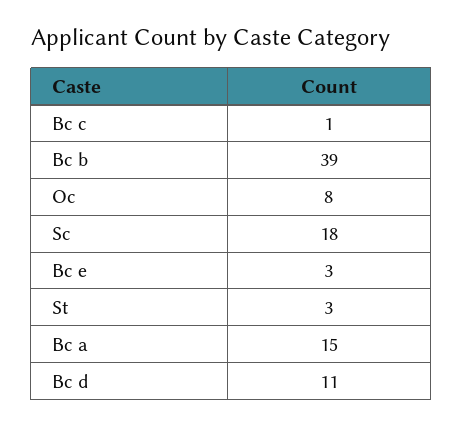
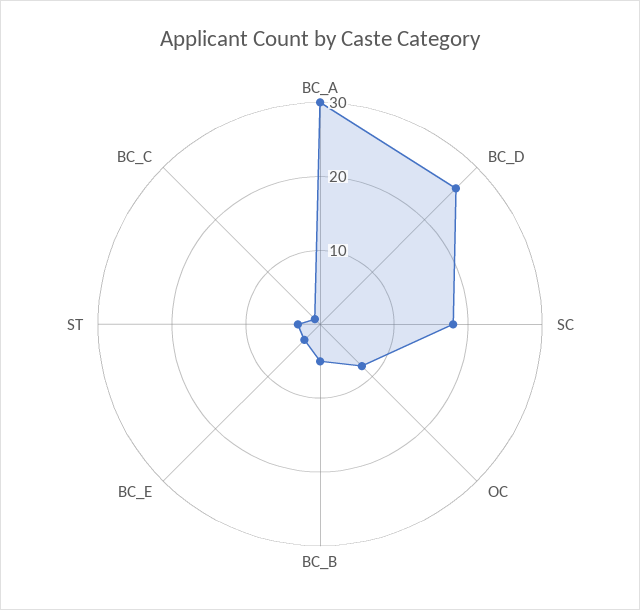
Bc b: 39 -> 5
Bc a: 15 -> 30
Bc d: 11 -> 25

